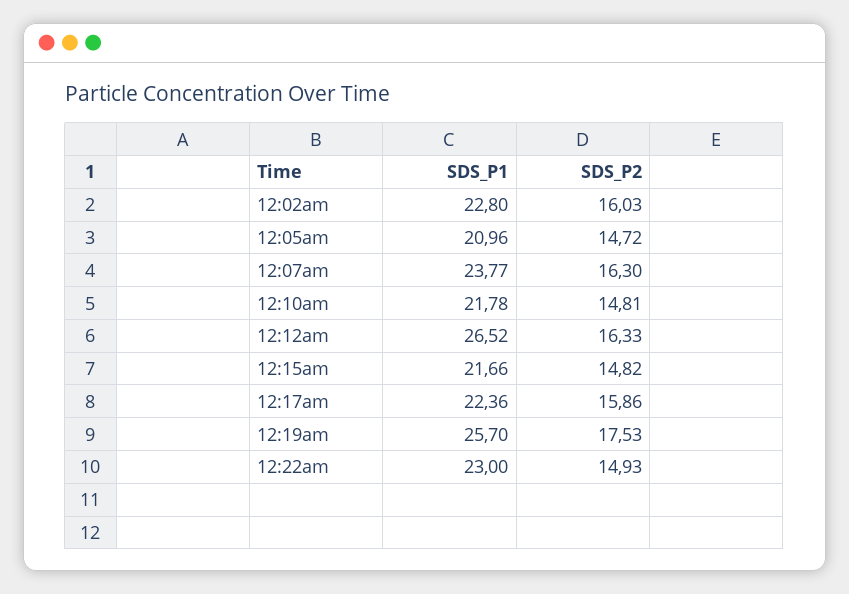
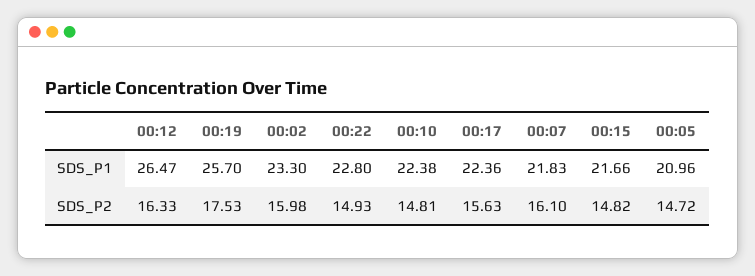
SDS_P1, 12:02am: 22.8 -> 23.3
SDS_P2, 12:02am: 16.03 -> 15.98
SDS_P1, 12:07am: 23.77 -> 21.83
SDS_P2, 12:07am: 16.3 -> 16.1
SDS_P1, 12:10am: 21.78 -> 22.38
SDS_P1, 12:12am: 26.52 -> 26.47
SDS_P2, 12:17am: 15.86 -> 15.63
SDS_P1, 12:22am: 23 -> 22.8

